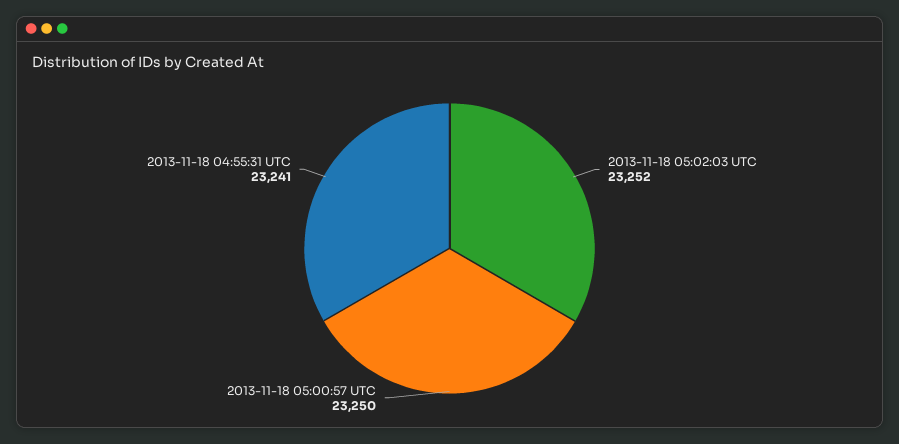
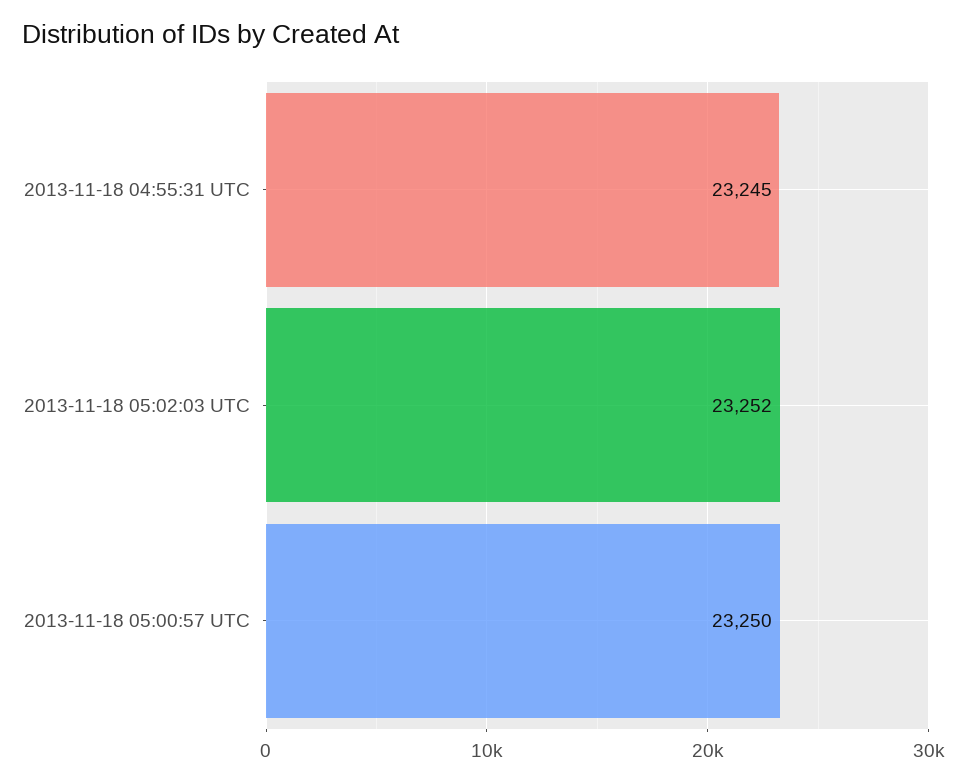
2013-11-18 04:55:31 UTC: 23241 -> 23245

